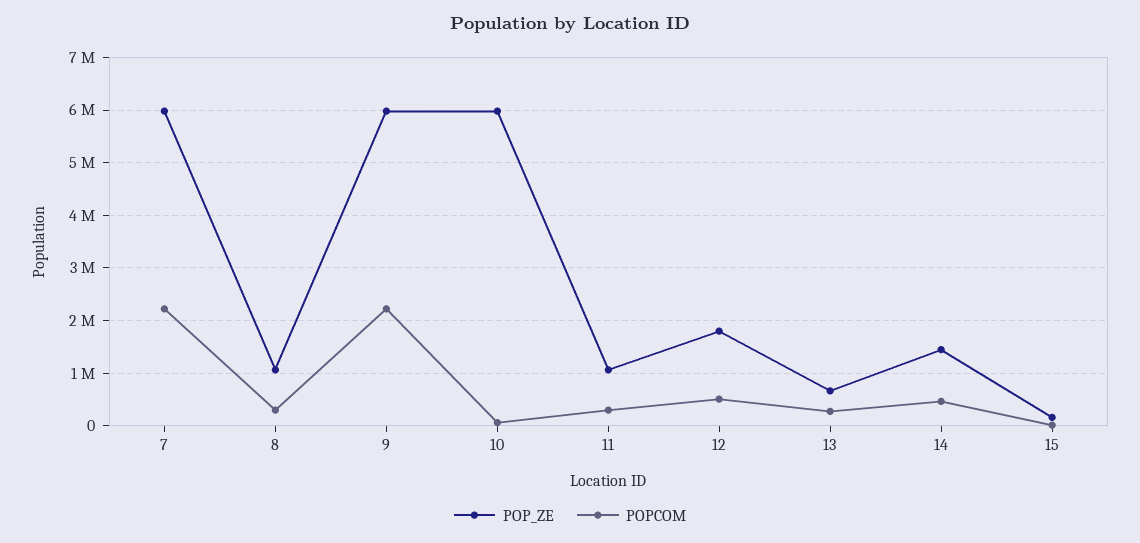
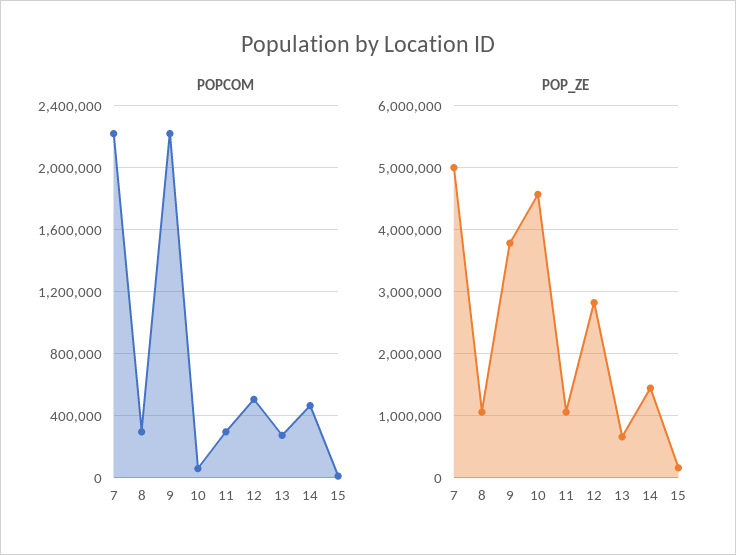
POP_ZE, 7: 6000000 -> 5000000
POP_ZE, 9: 6000000 -> 3800000
POP_ZE, 10: 6000000 -> 4600000
POP_ZE, 12: 1800000 -> 2800000

